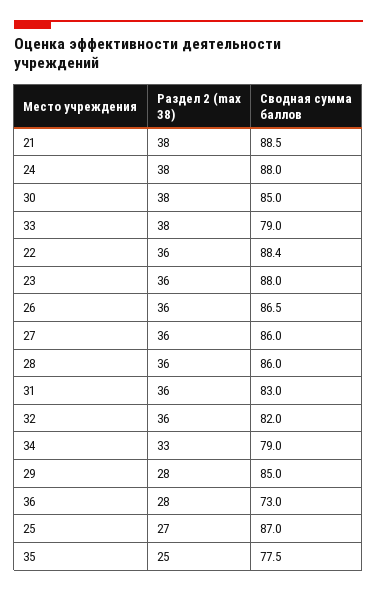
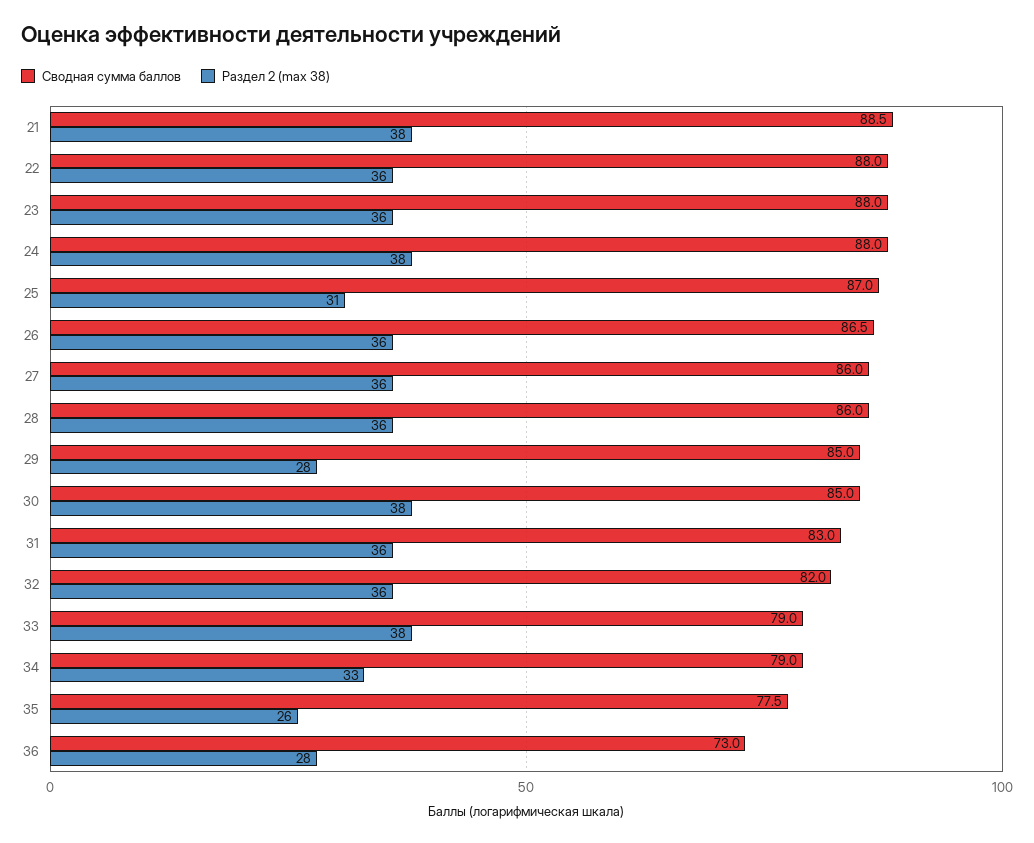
Сводная сумма баллов, 22: 88.4 -> 88
Раздел 2 (max 38), 25: 27 -> 31
Раздел 2 (max 38), 35: 25 -> 26

